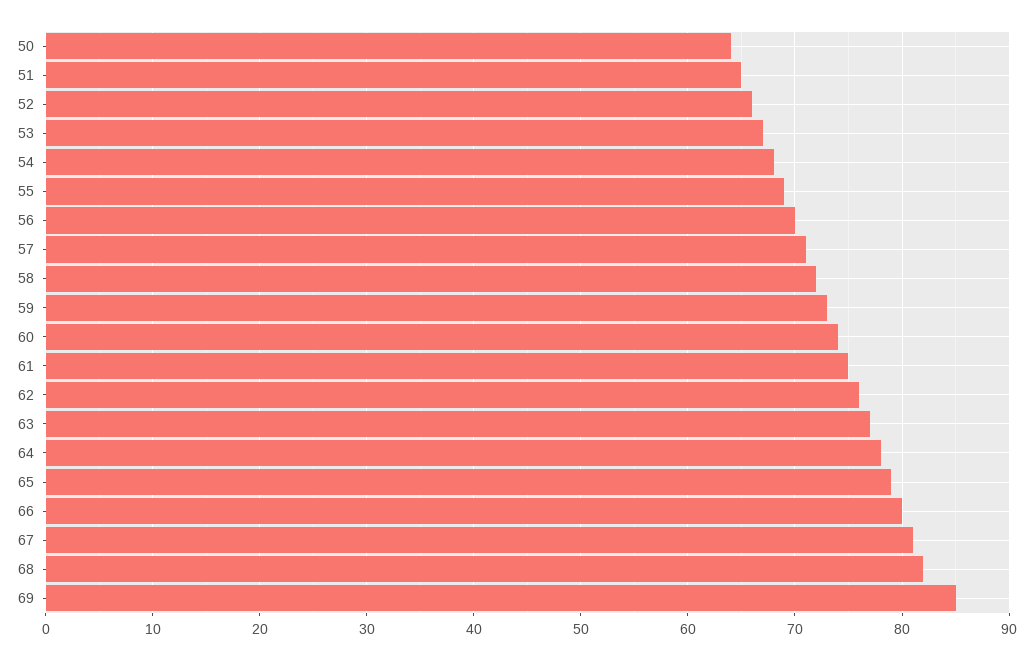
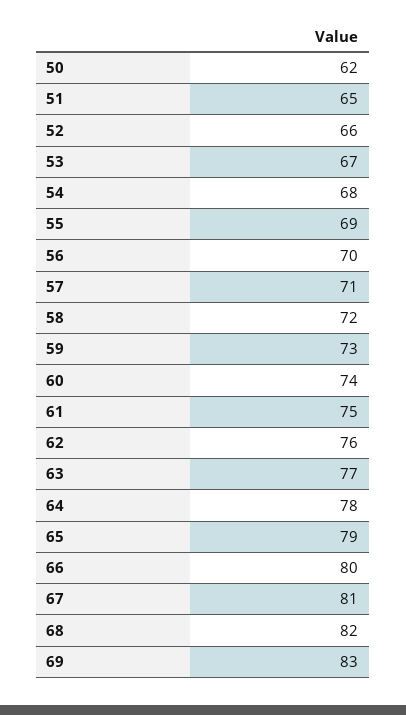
50: 64 -> 62
69: 85 -> 83

